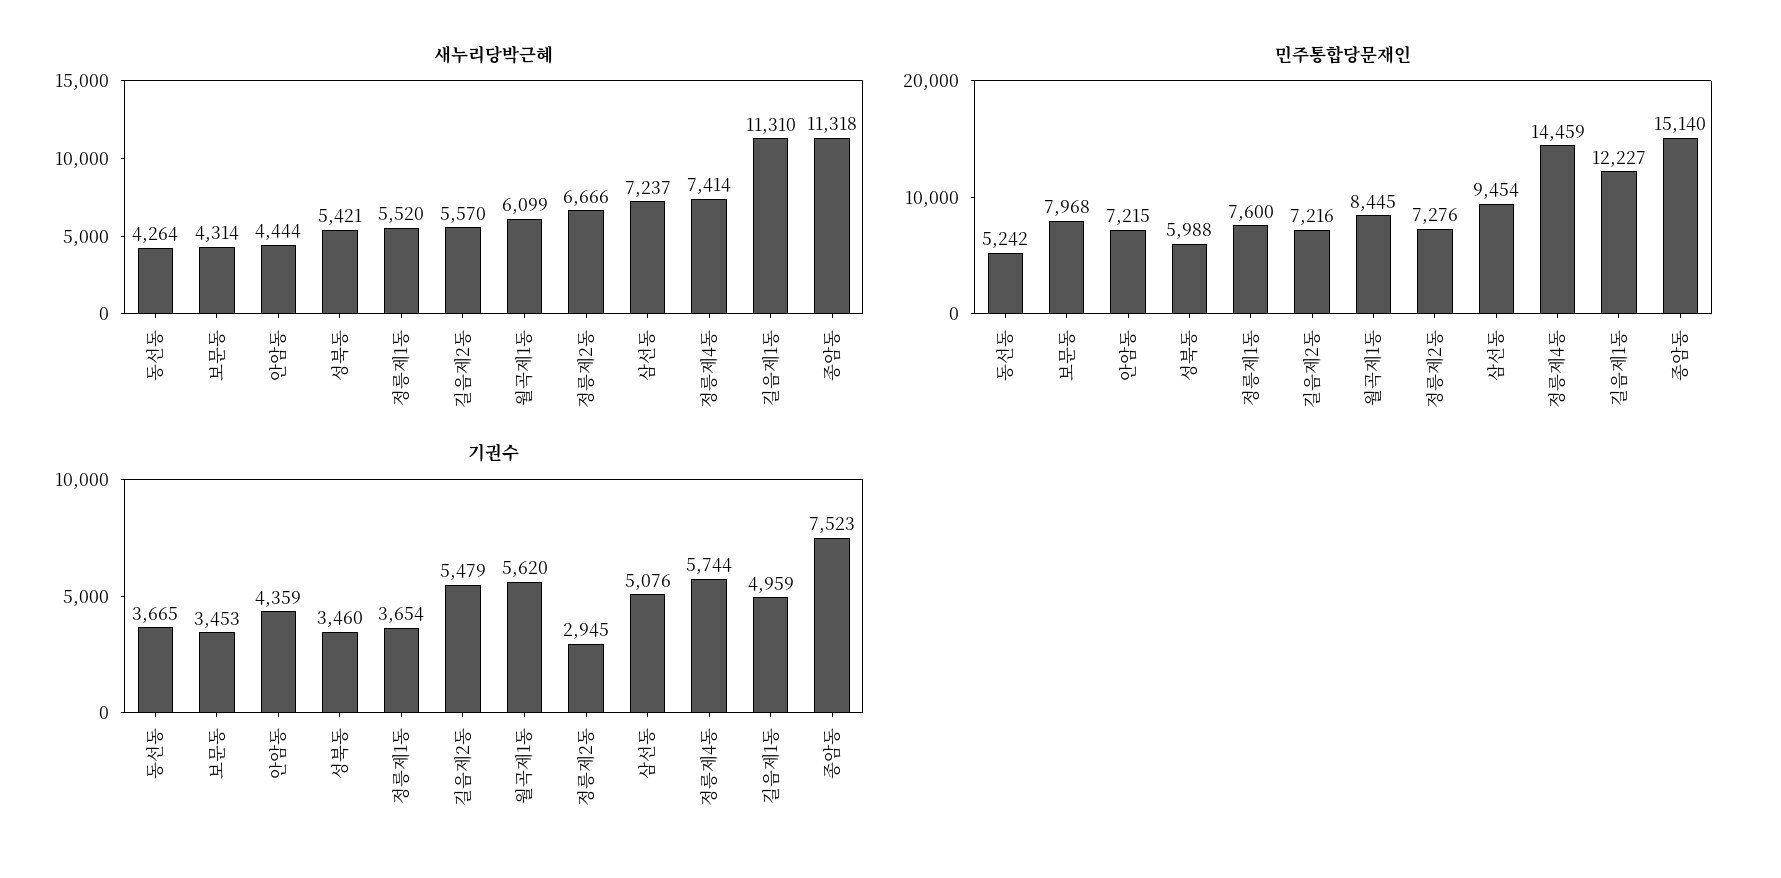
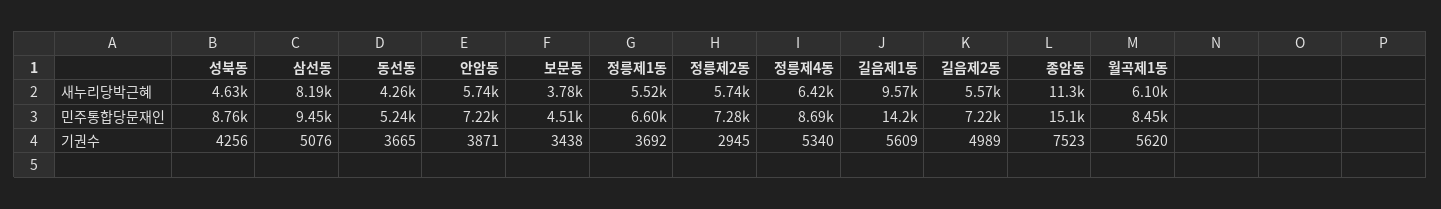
새누리당박근혜, 보문동: 4314 -> 3780
새누리당박근혜, 안암동: 4444 -> 5740
새누리당박근혜, 성북동: 5421 -> 4630
새누리당박근혜, 정릉제2동: 6666 -> 5740
새누리당박근혜, 삼선동: 7237 -> 8190
새누리당박근혜, 정릉제4동: 7414 -> 6420
새누리당박근혜, 길음제1동: 11310 -> 9570
민주통합당문재인, 보문동: 7968 -> 4510
민주통합당문재인, 성북동: 5988 -> 8760
민주통합당문재인, 정릉제1동: 7600 -> 6600
민주통합당문재인, 정릉제4동: 14459 -> 8690
민주통합당문재인, 길음제1동: 12227 -> 14200
기권수, 보문동: 3453 -> 3438
기권수, 안암동: 4359 -> 3871
기권수, 성북동: 3460 -> 4256
기권수, 정릉제1동: 3654 -> 3692
기권수, 길음제2동: 5479 -> 4989
기권수, 정릉제4동: 5744 -> 5340
기권수, 길음제1동: 4959 -> 5609

